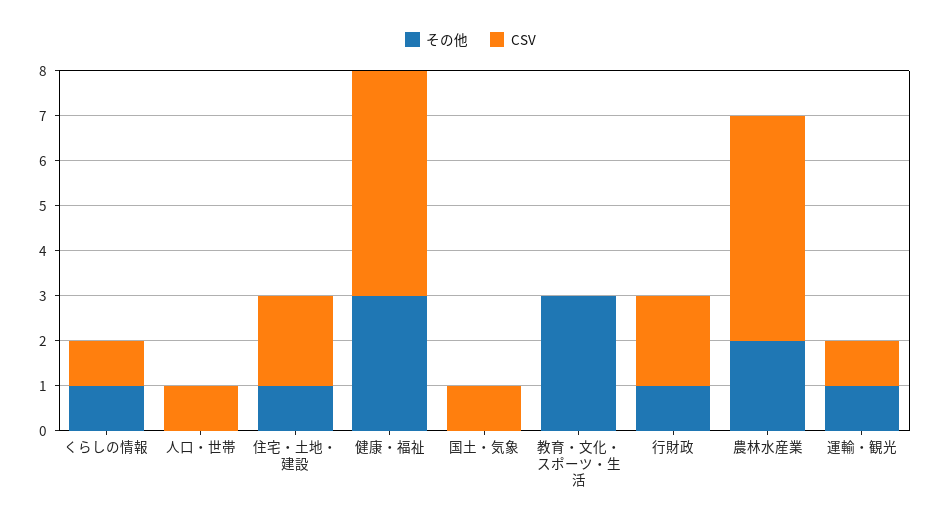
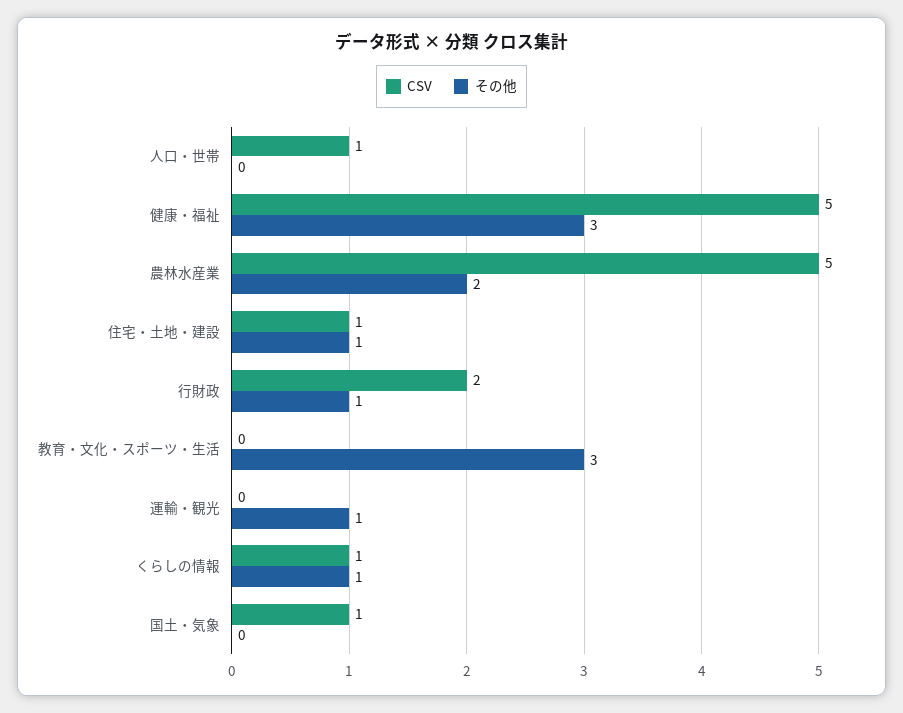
CSV, 住宅・土地・建設: 2 -> 1
CSV, 運輸・観光: 1 -> 0

